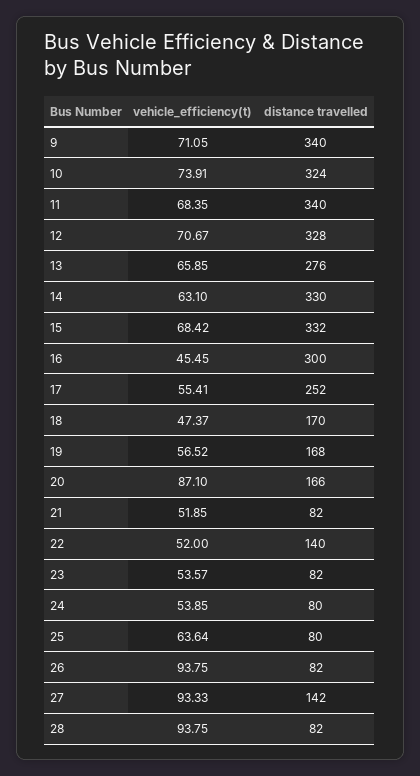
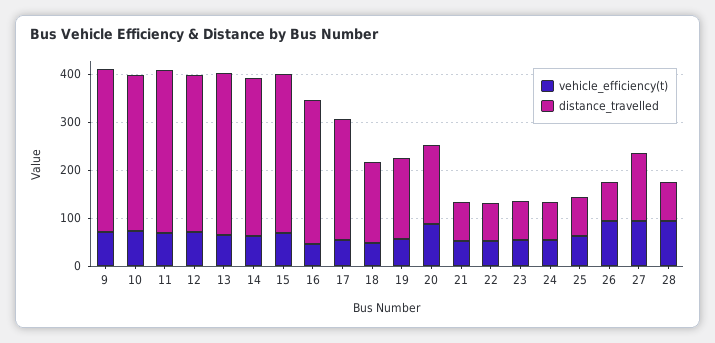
distance travelled, 13: 276 -> 340
distance travelled, 22: 140 -> 80

